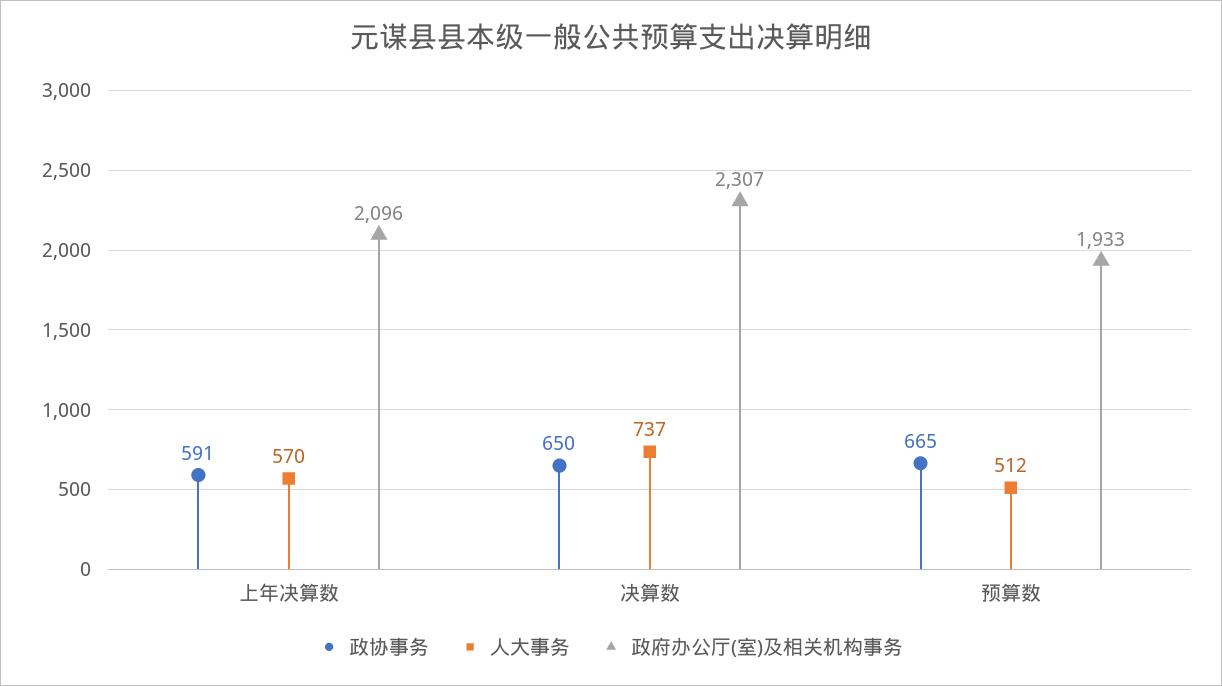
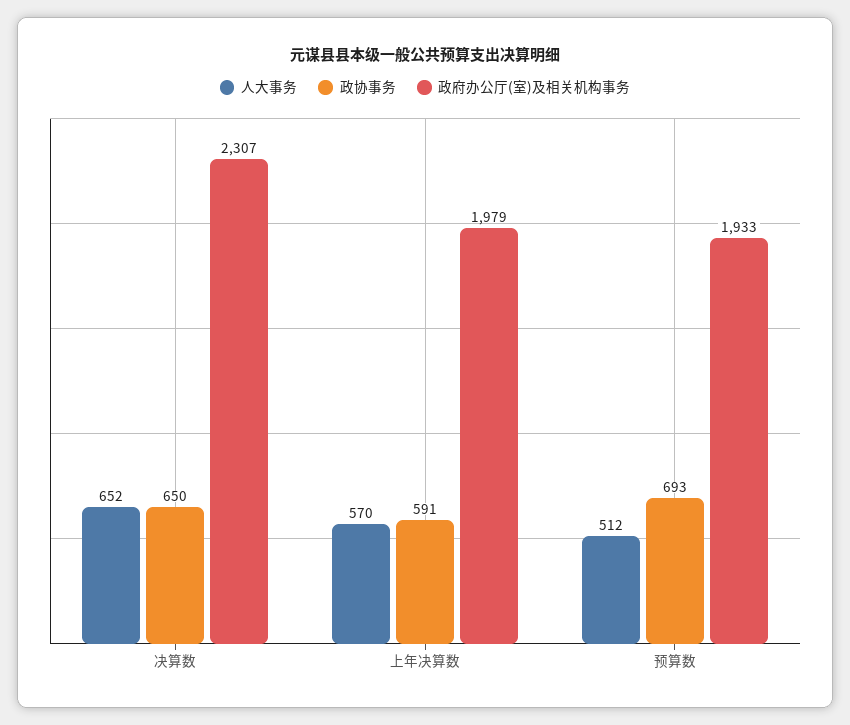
政府办公厅(室)及相关机构事务, 上年决算数: 2096 -> 1979
人大事务, 决算数: 737 -> 652
政协事务, 预算数: 665 -> 693

